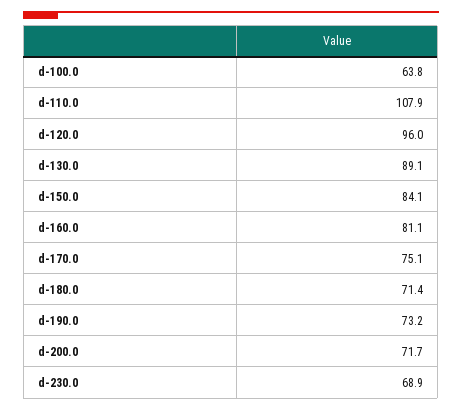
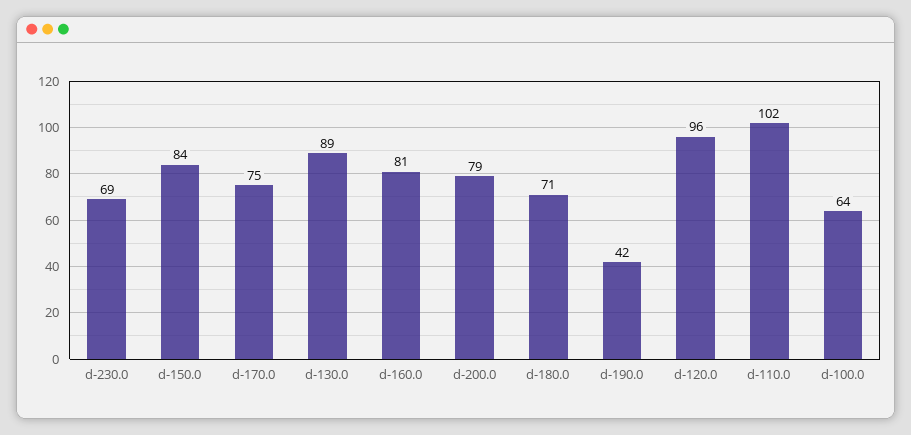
d-110.0: 107.9 -> 102
d-190.0: 73.2 -> 42
d-200.0: 71.7 -> 79

